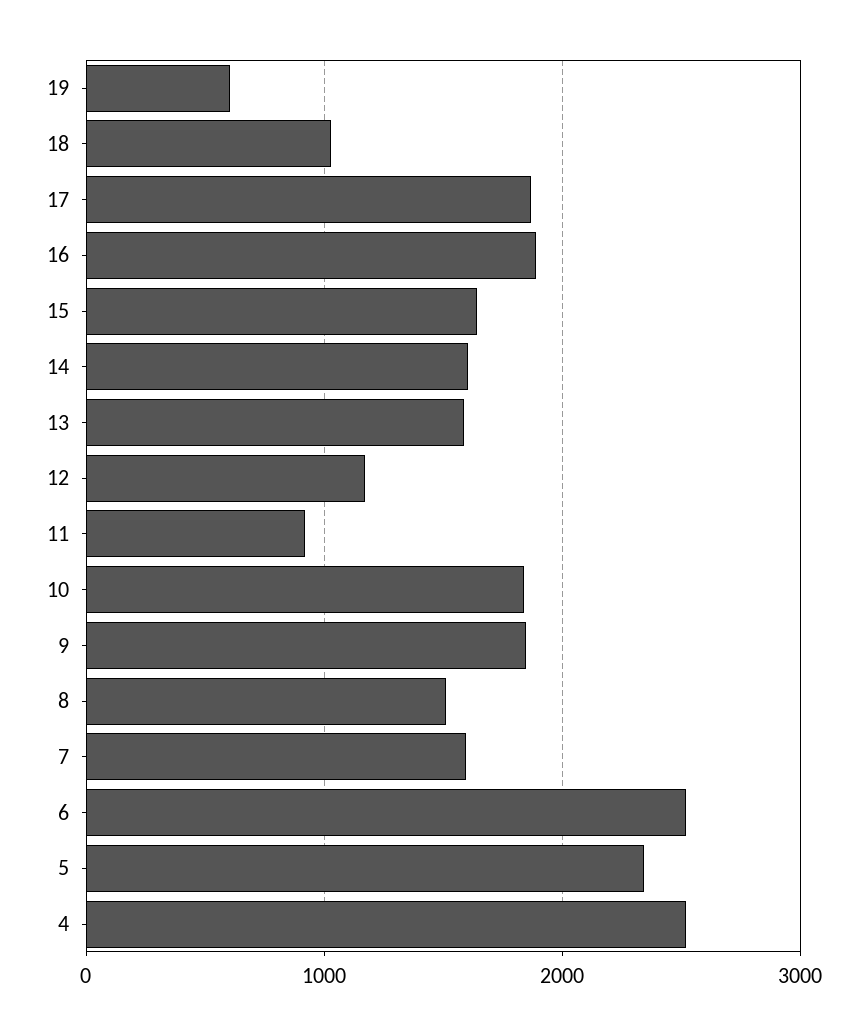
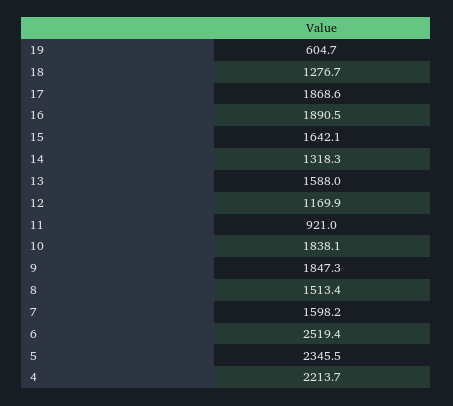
18: 1000 -> 1276.7
14: 1600 -> 1318.3
4: 2500 -> 2213.7

